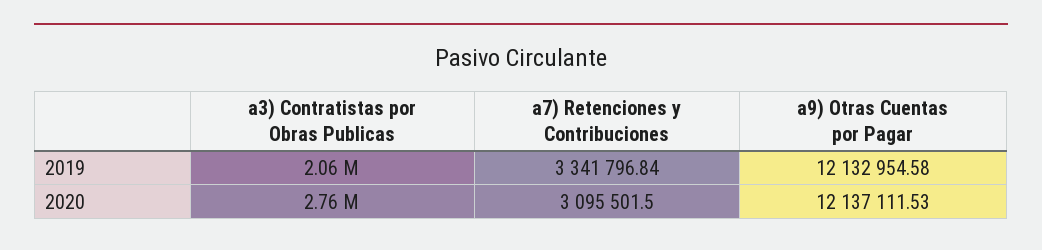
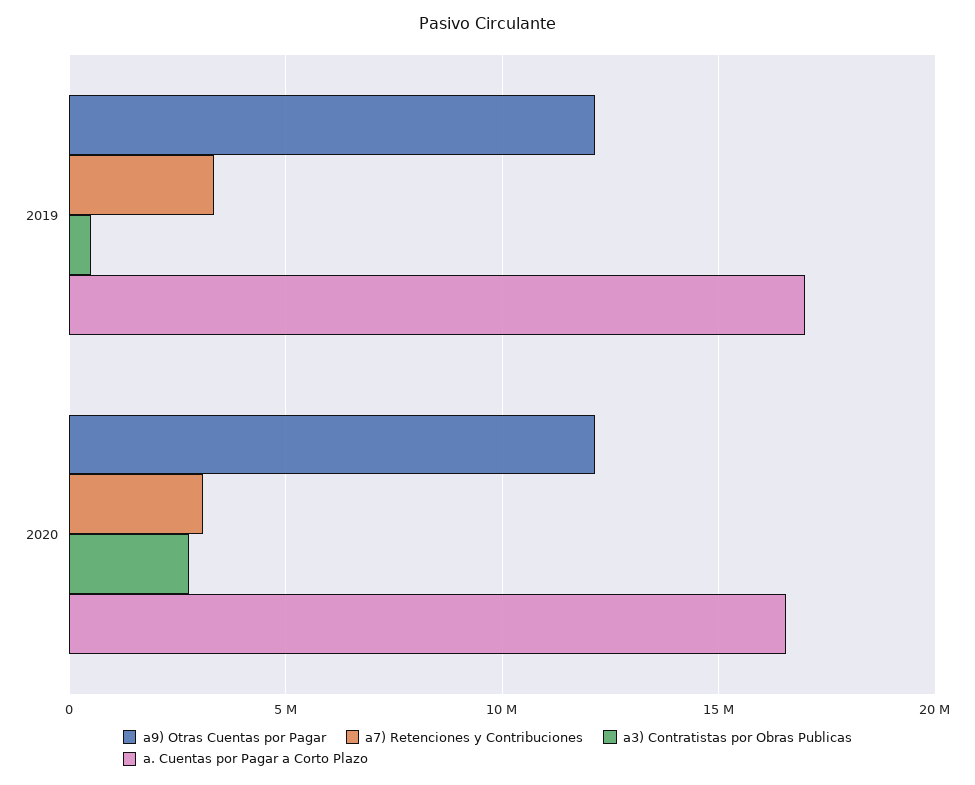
a3) Contratistas por Obras Publicas, 2019: 2060000 -> 500000
a. Cuentas por Pagar a Corto Plazo, 2019: none -> 17000000
a. Cuentas por Pagar a Corto Plazo, 2020: none -> 16500000

